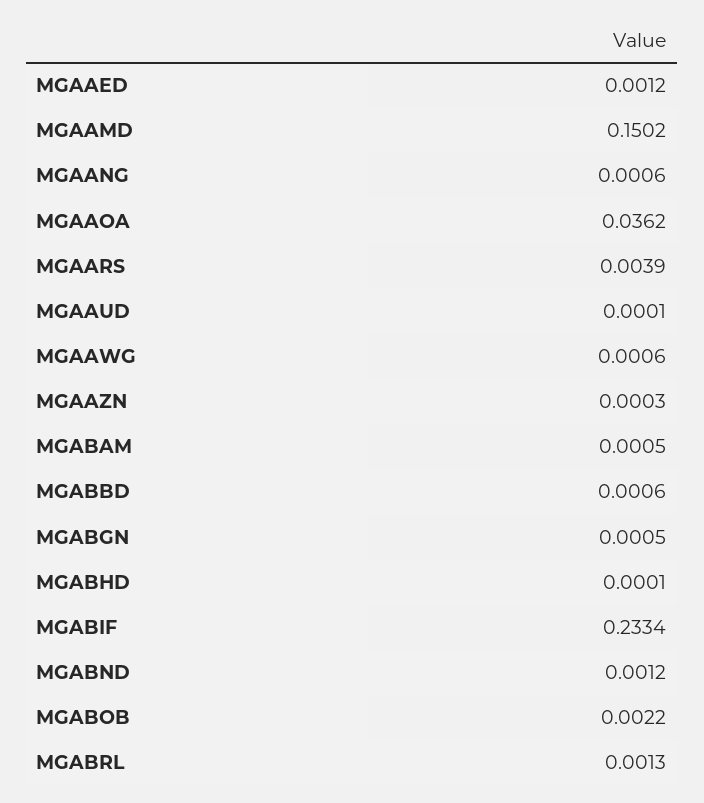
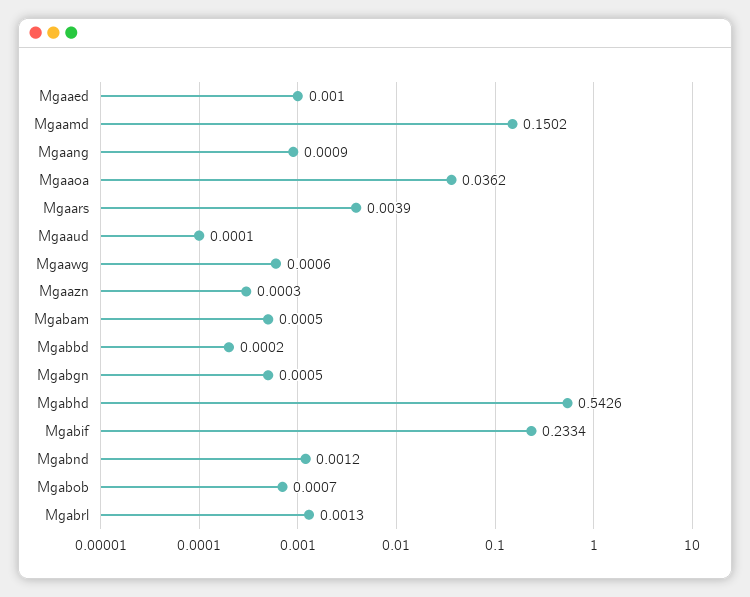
MGAAED: 0.0012 -> 0.001
MGAANG: 0.0006 -> 0.0009
MGABBD: 0.0006 -> 0.0002
MGABHD: 0.0001 -> 0.5426
MGABOB: 0.0022 -> 0.0007

